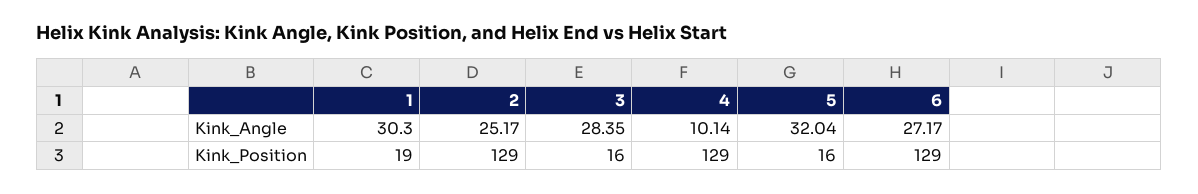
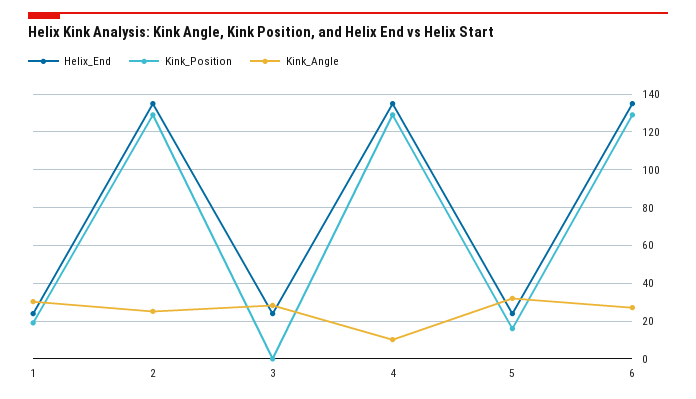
Kink_Position, 3: 16 -> 0
Helix_End, 1: none -> 25
Helix_End, 2: none -> 135
Helix_End, 3: none -> 25
Helix_End, 4: none -> 135
Helix_End, 5: none -> 25
Helix_End, 6: none -> 135

